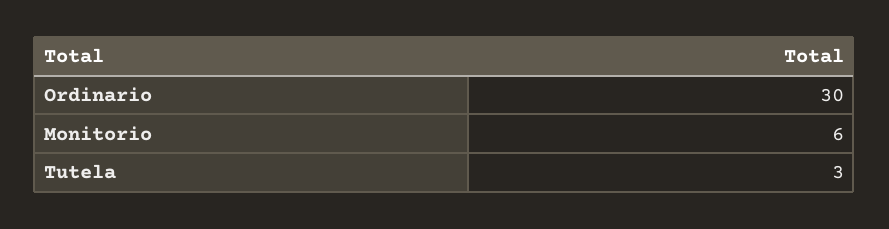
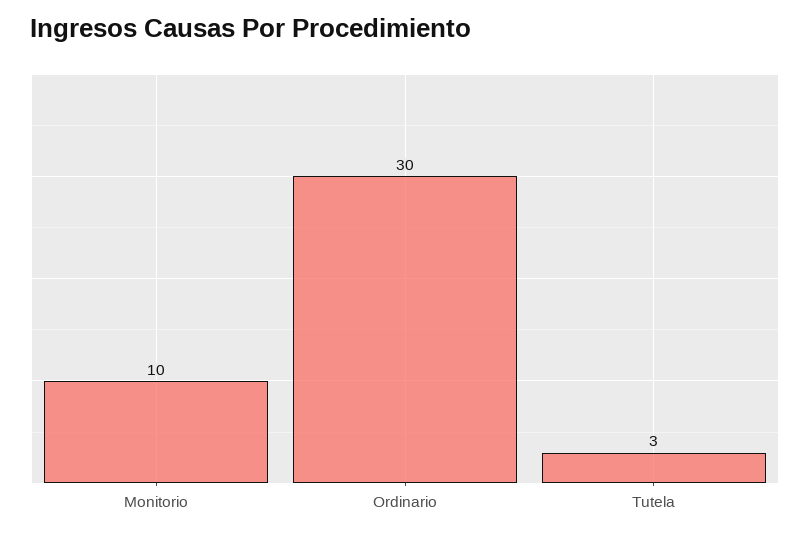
Monitorio: 6 -> 10

